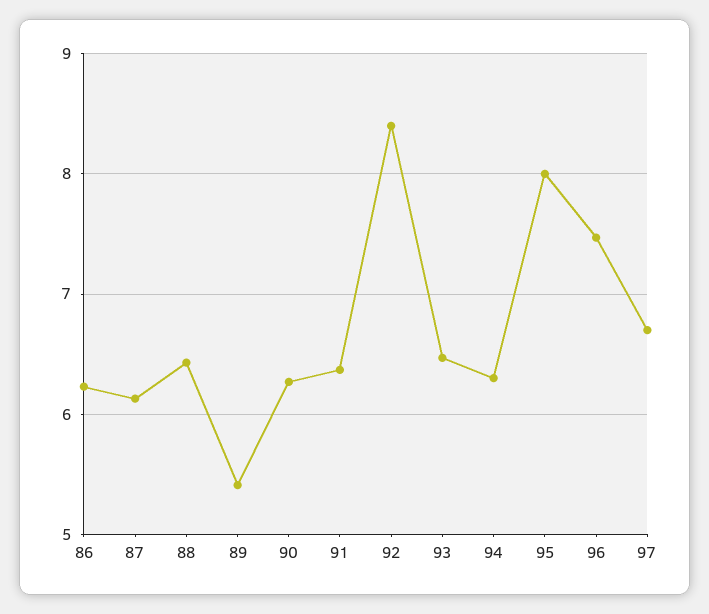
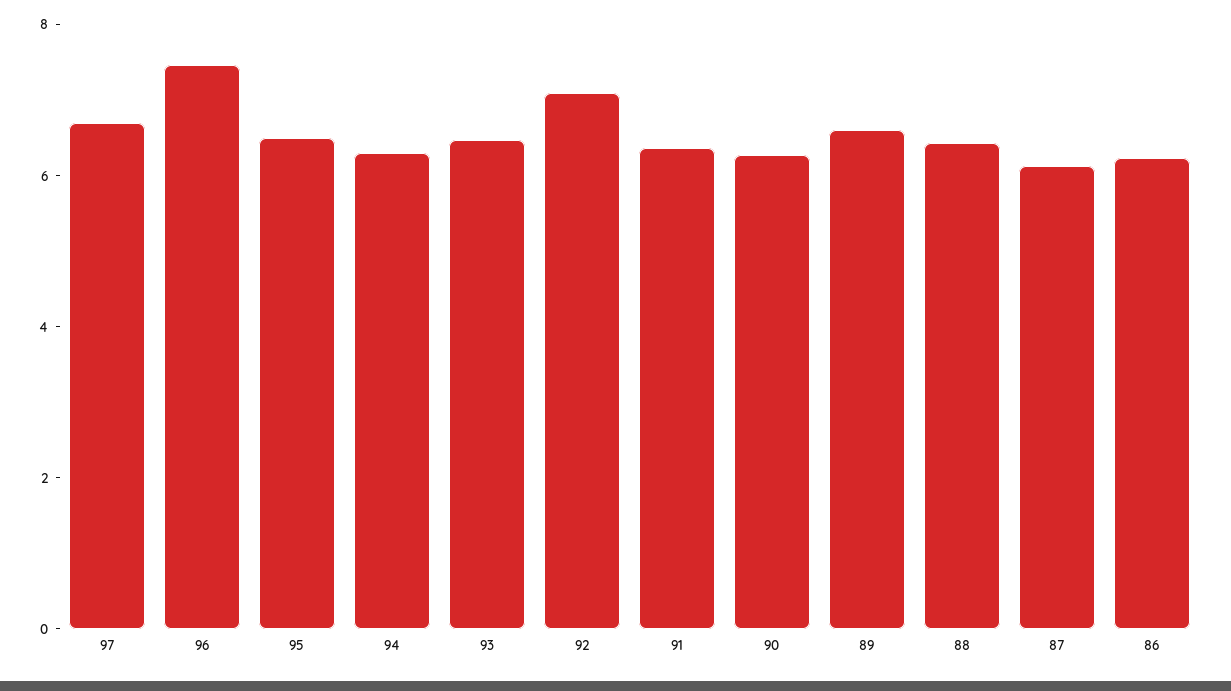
89: 5.4 -> 6.5
92: 8.4 -> 7
95: 8 -> 6.5

